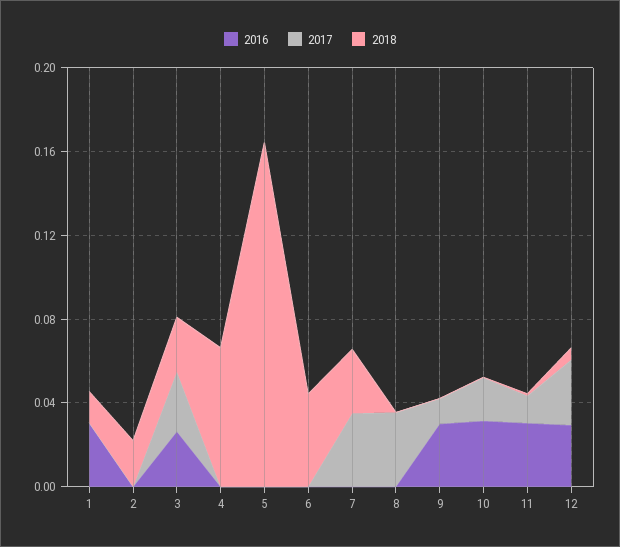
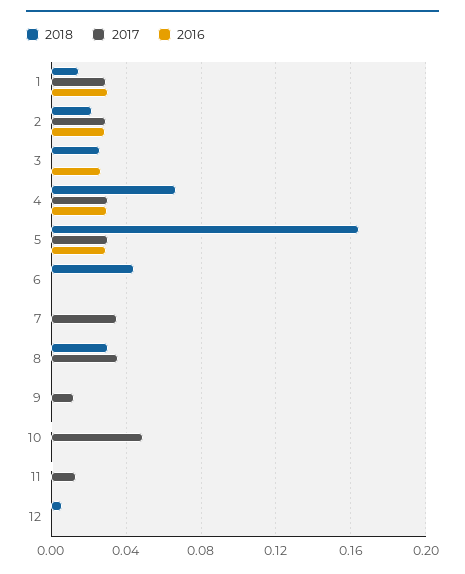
2017, 1: 0 -> 0.03
2016, 2: 0 -> 0.03
2017, 2: 0 -> 0.03
2017, 3: 0.03 -> 0
2016, 4: 0 -> 0.03
2017, 4: 0 -> 0.03
2016, 5: 0 -> 0.03
2017, 5: 0 -> 0.03
2018, 7: 0.03 -> 0
2018, 8: 0 -> 0.03
2016, 9: 0.03 -> 0
2016, 10: 0.03 -> 0
2017, 10: 0.02 -> 0.05
2016, 11: 0.03 -> 0
2016, 12: 0.03 -> 0
2017, 12: 0.03 -> 0

